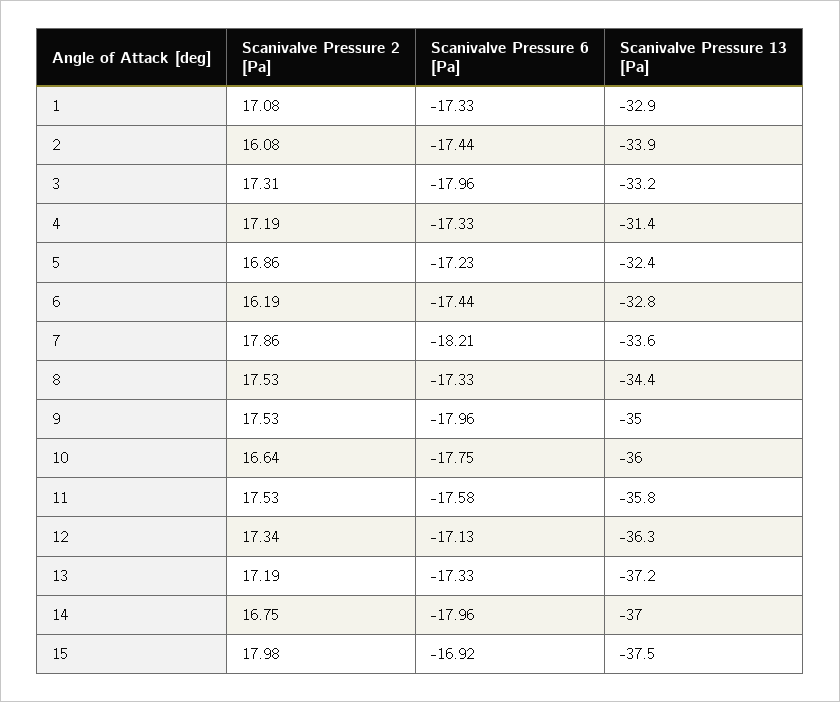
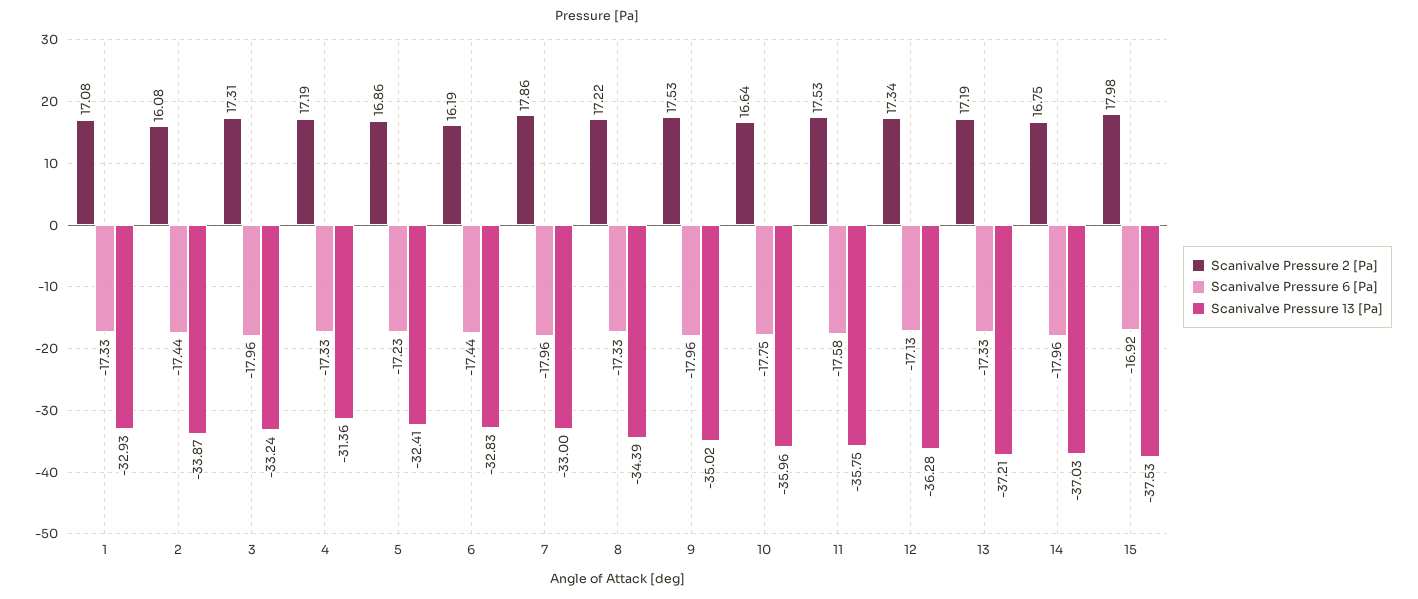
Scanivalve Pressure 6 [Pa], 7: -18.21 -> -17.96
Scanivalve Pressure 13 [Pa], 7: -33.6 -> -33
Scanivalve Pressure 2 [Pa], 8: 17.53 -> 17.22

